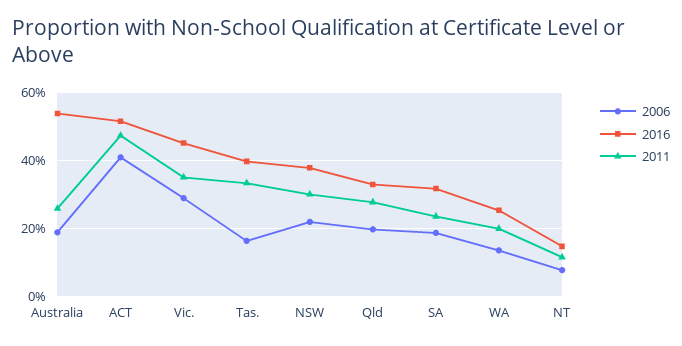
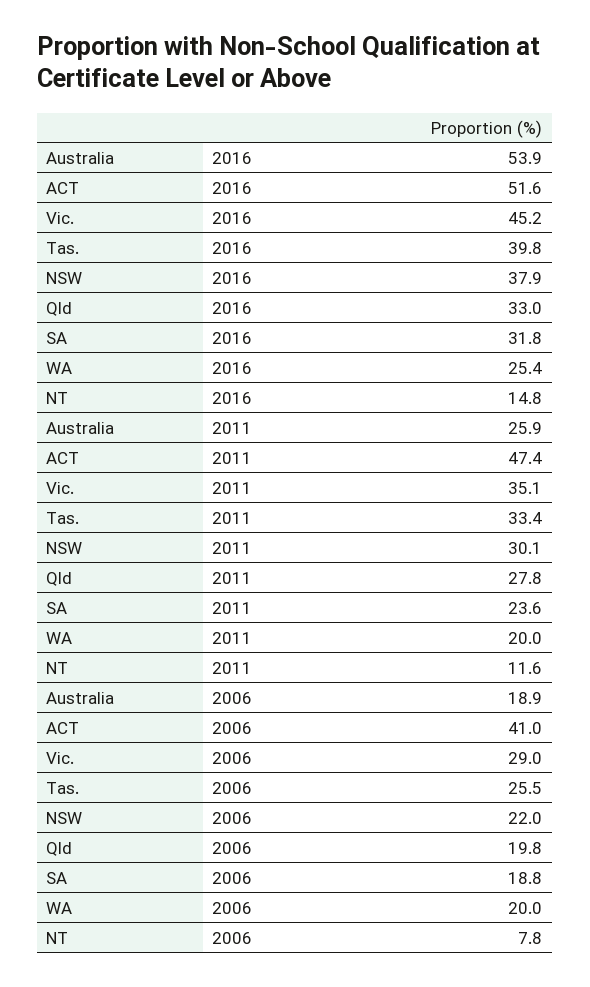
2006, Tas.: 16 -> 25.5
2006, WA: 14 -> 20

